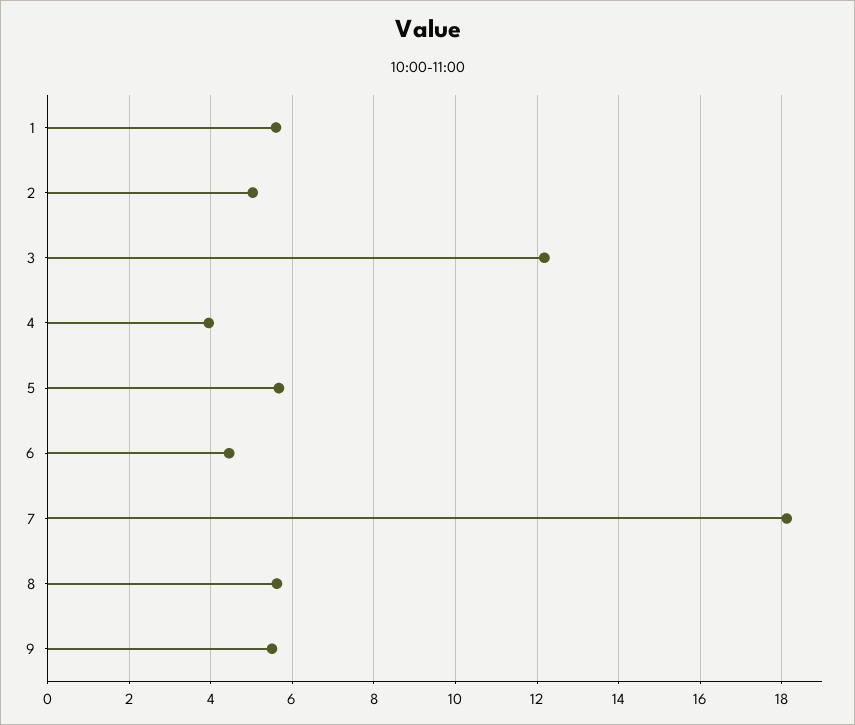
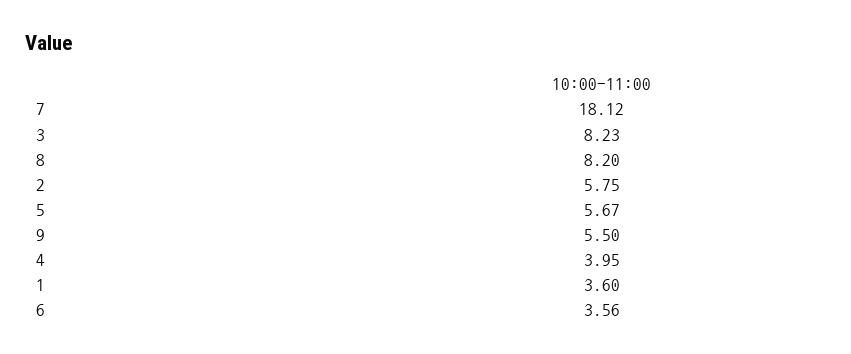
1: 5.6 -> 3.6
2: 5 -> 5.75
3: 12.2 -> 8.23
6: 4.4 -> 3.56
8: 5.6 -> 8.2

